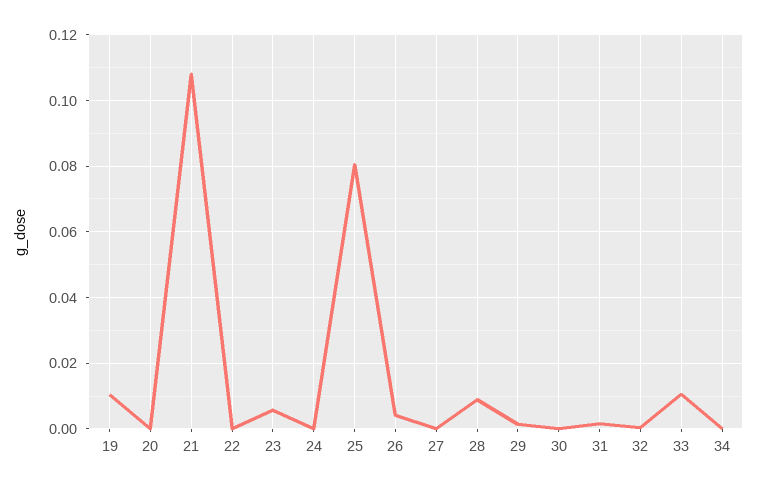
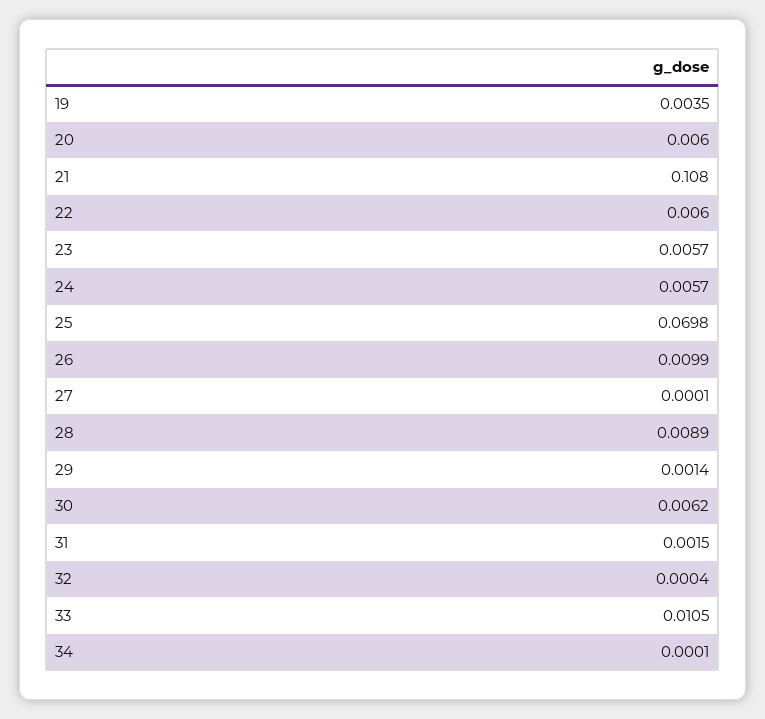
19: 0.01 -> 0.0035
20: 0 -> 0.006
22: 0 -> 0.006
24: 0 -> 0.0057
25: 0.08 -> 0.0698
26: 0.004 -> 0.0099
30: 0 -> 0.0062

